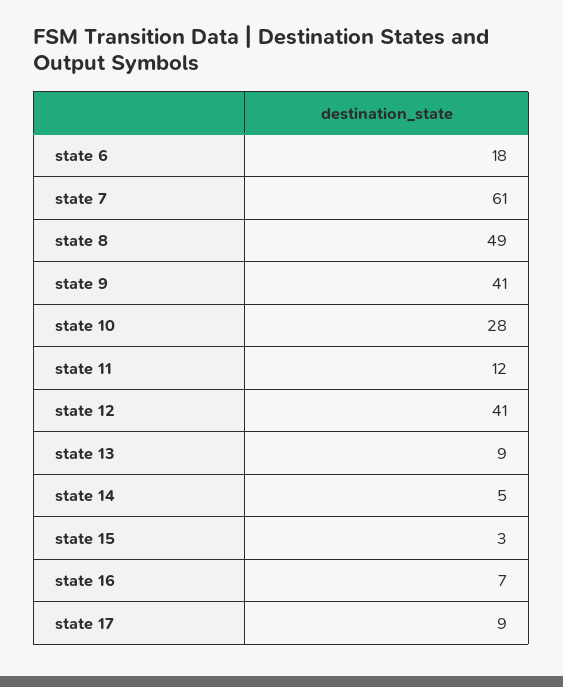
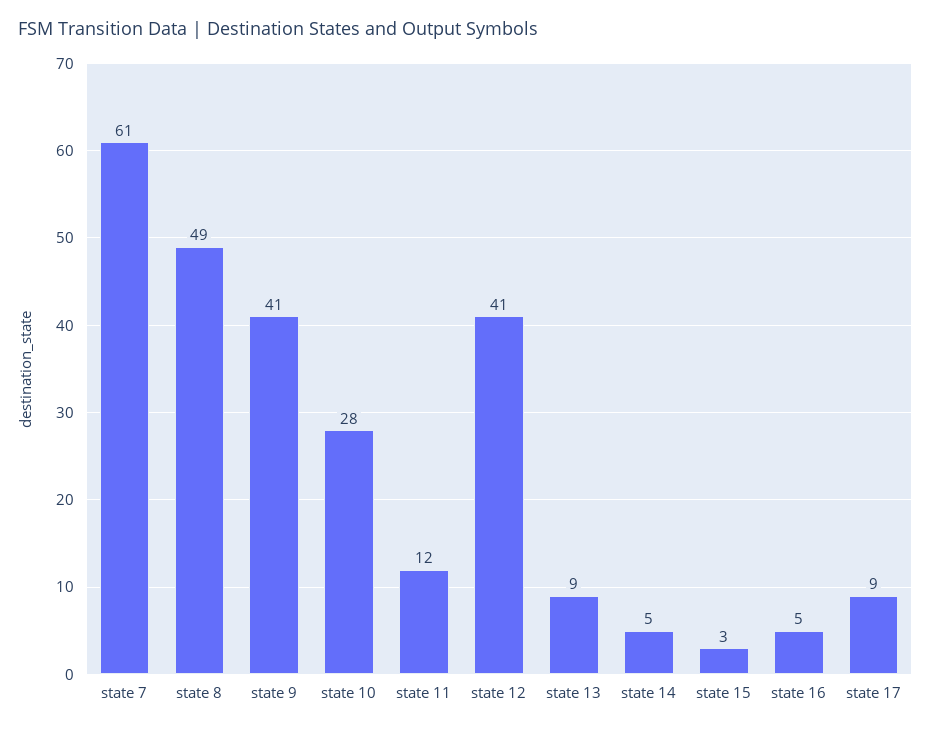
state 6: 18 -> none
state 16: 7 -> 5

